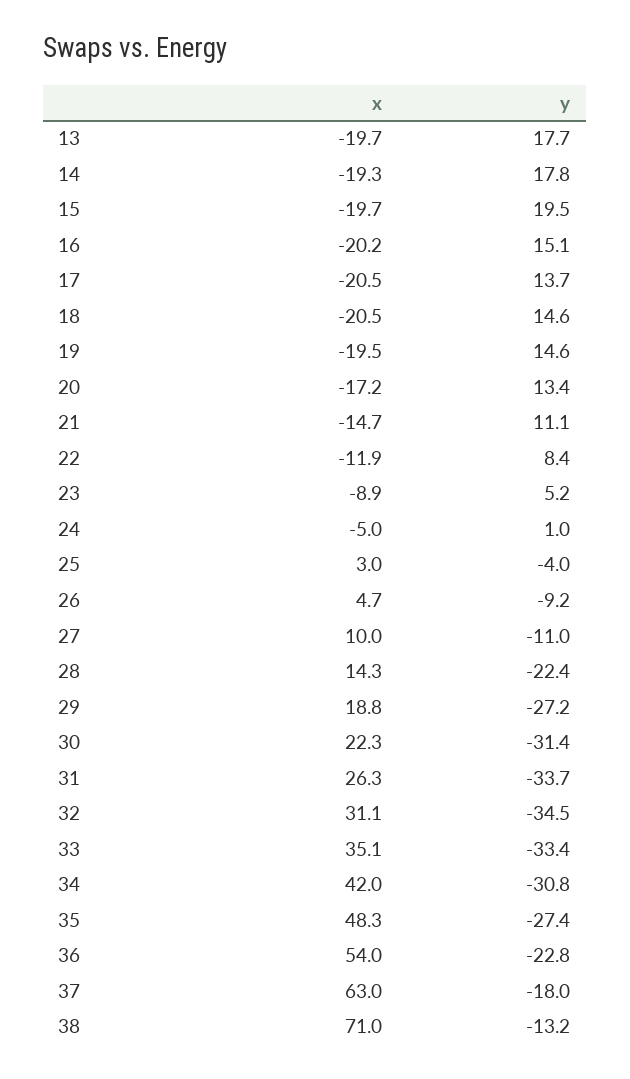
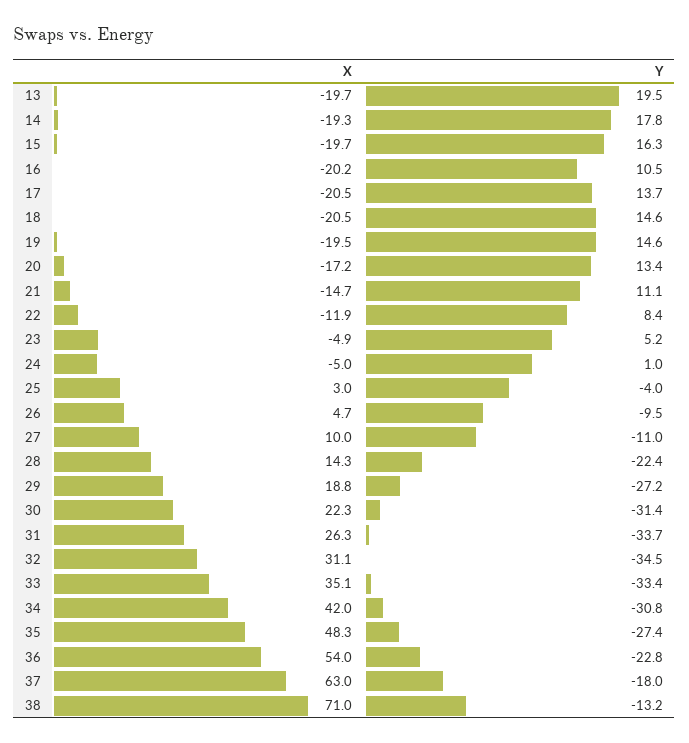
y, 13: 17.7 -> 19.5
y, 15: 19.5 -> 16.3
y, 16: 15.1 -> 10.5
x, 23: -8.9 -> -4.9
y, 26: -9.2 -> -9.5

